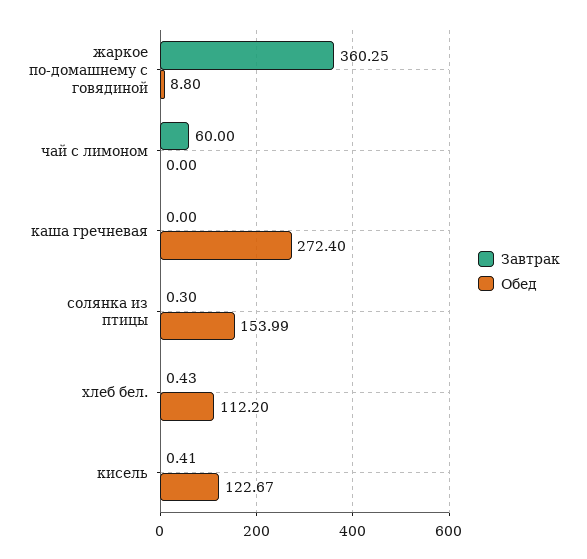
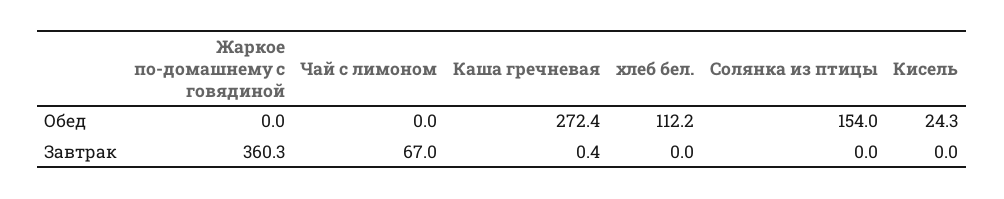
Обед, жаркое по-домашнему с говядиной: 8.8 -> 0
Завтрак, чай с лимоном: 60 -> 67
Завтрак, каша гречневая: 0 -> 0.4
Завтрак, солянка из птицы: 0.3 -> 0
Завтрак, хлеб бел.: 0.43 -> 0
Завтрак, кисель: 0.41 -> 0
Обед, кисель: 122.67 -> 24.3

